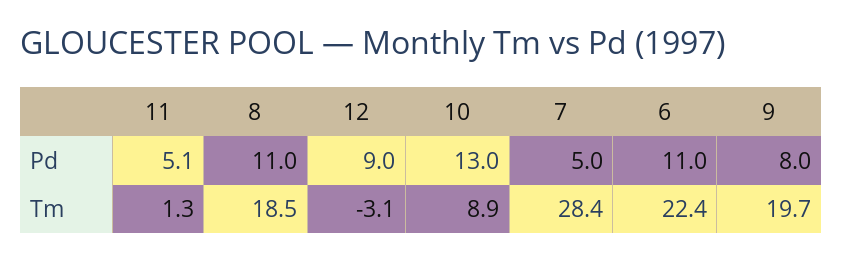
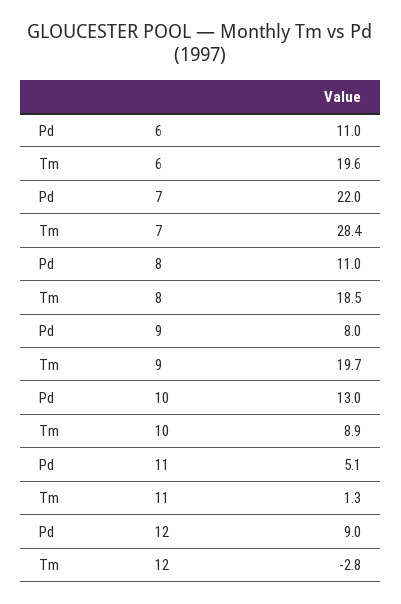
7, Pd: 5 -> 22
12, Tm: -3.1 -> -2.8
6, Tm: 22.4 -> 19.6

